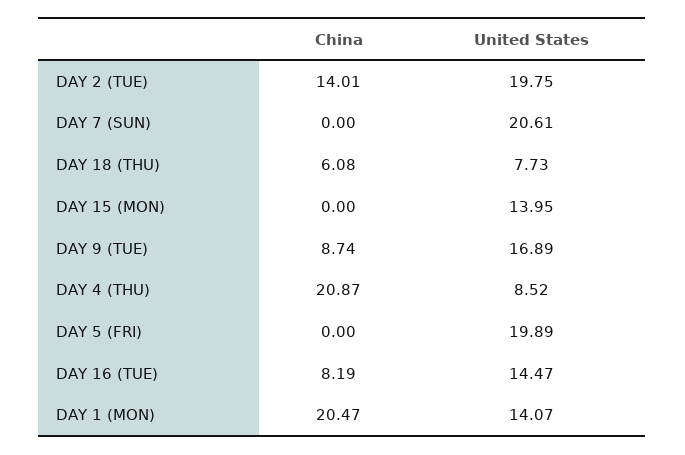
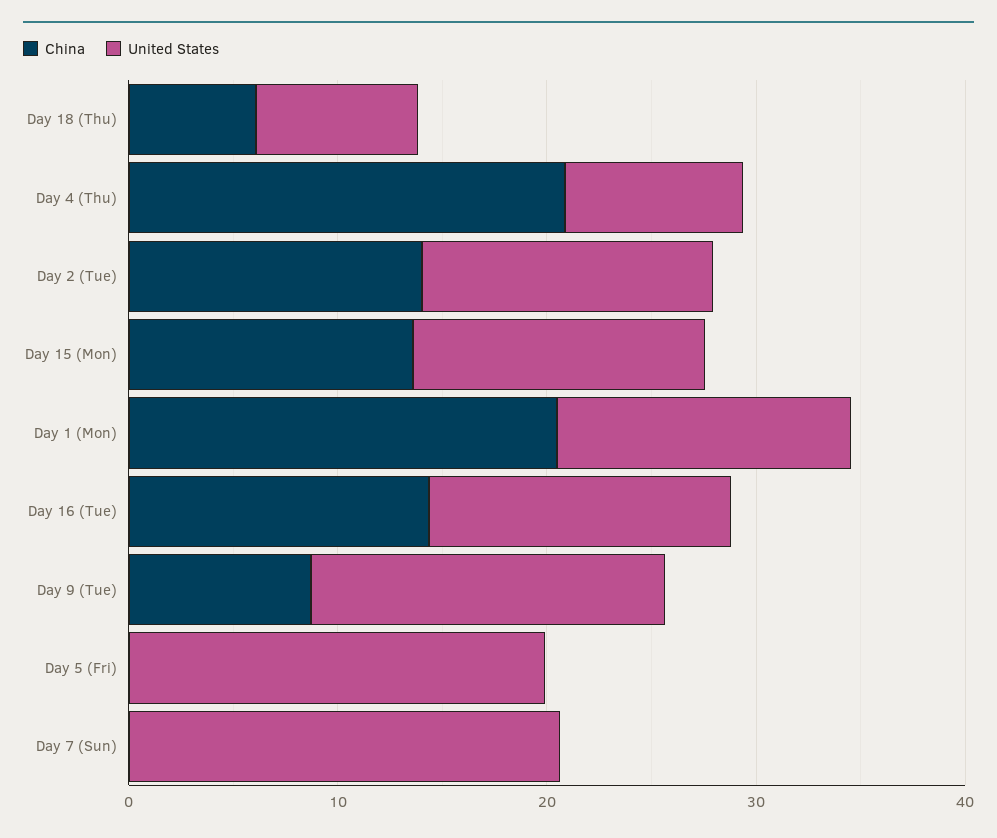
United States, DAY 2 (TUE): 19.75 -> 14
China, DAY 15 (MON): 0 -> 14
China, DAY 16 (TUE): 8.19 -> 14

